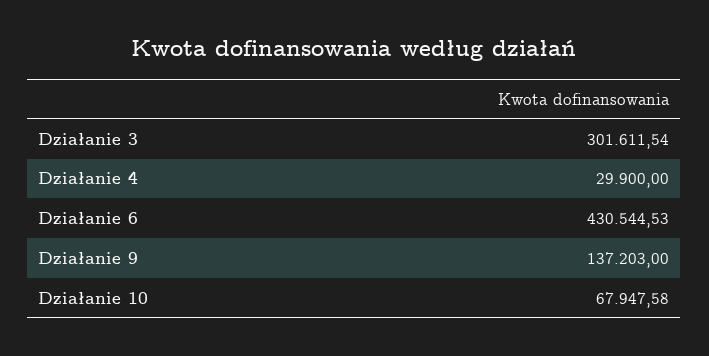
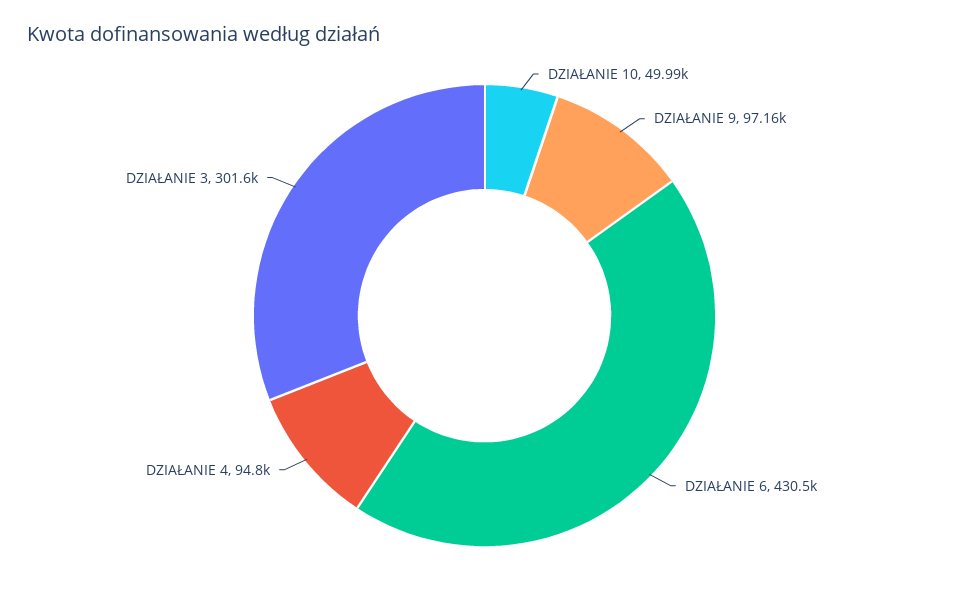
Działanie 4: 29900 -> 94800
Działanie 9: 137203 -> 97160
Działanie 10: 67947.58 -> 49990

